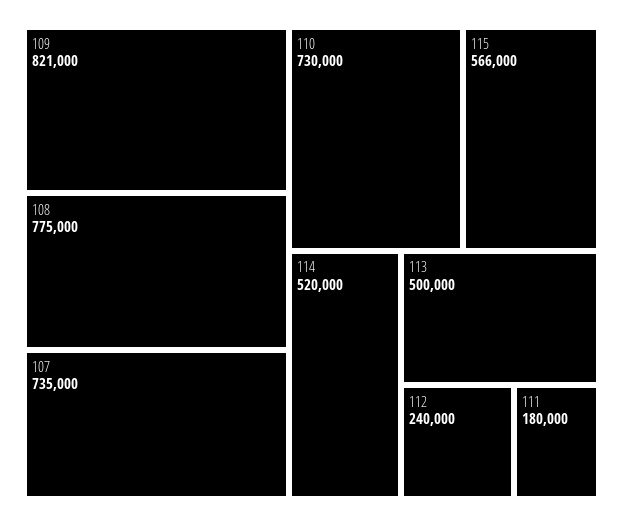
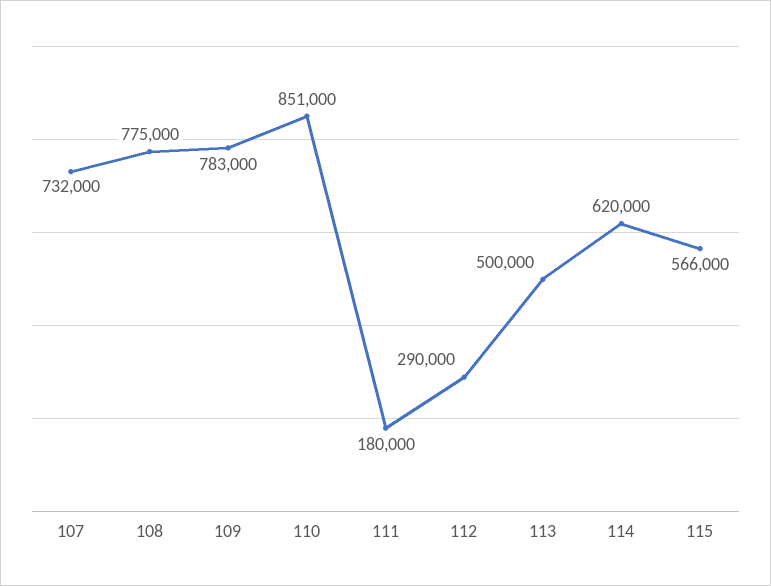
109: 821000 -> 783000
107: 735000 -> 732000
110: 730000 -> 851000
114: 520000 -> 620000
112: 240000 -> 290000

